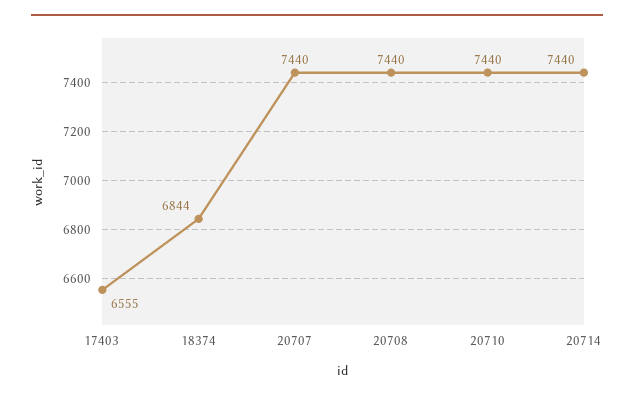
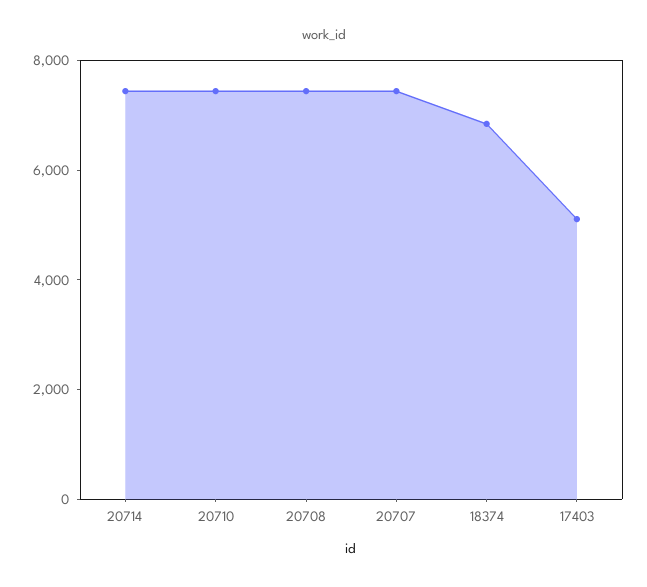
17403: 6555 -> 5000

